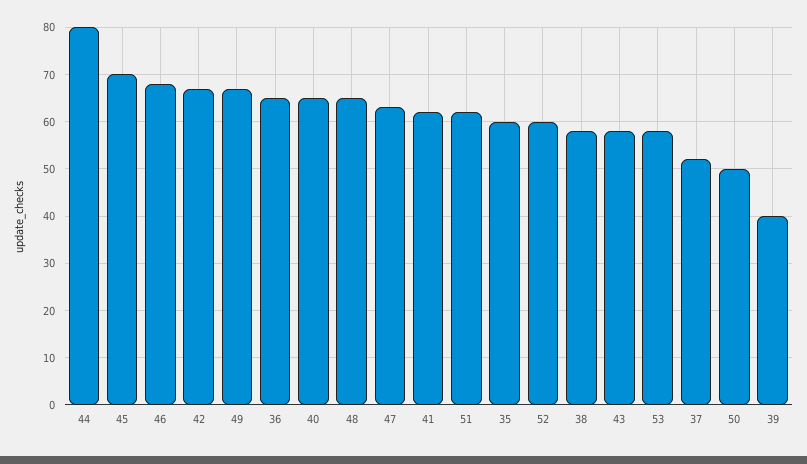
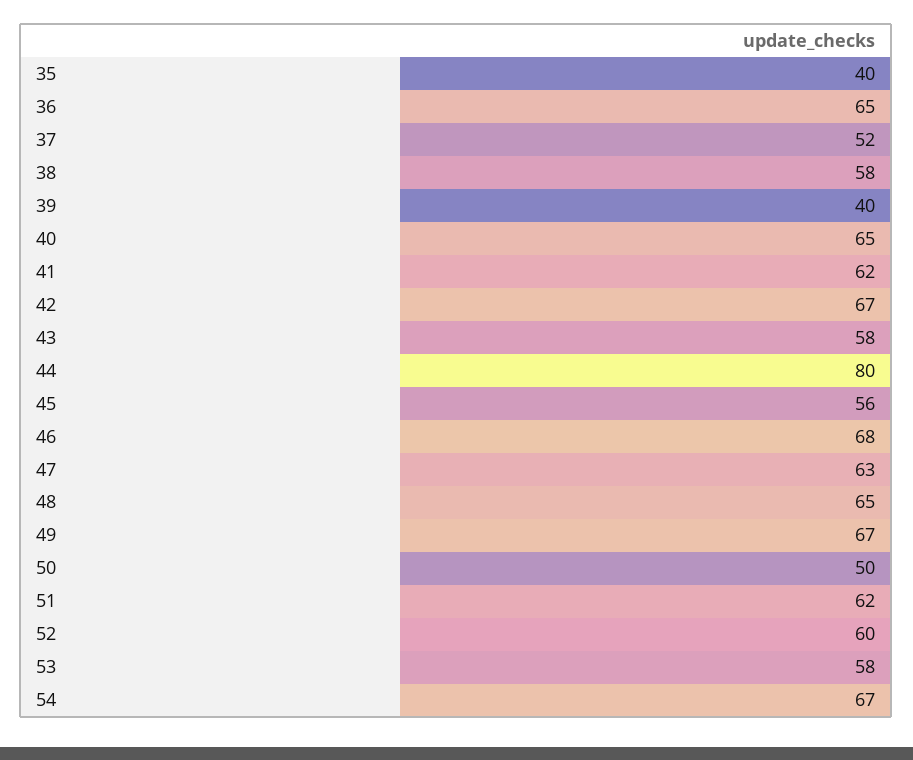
45: 70 -> 56
35: 60 -> 40
54: none -> 67

